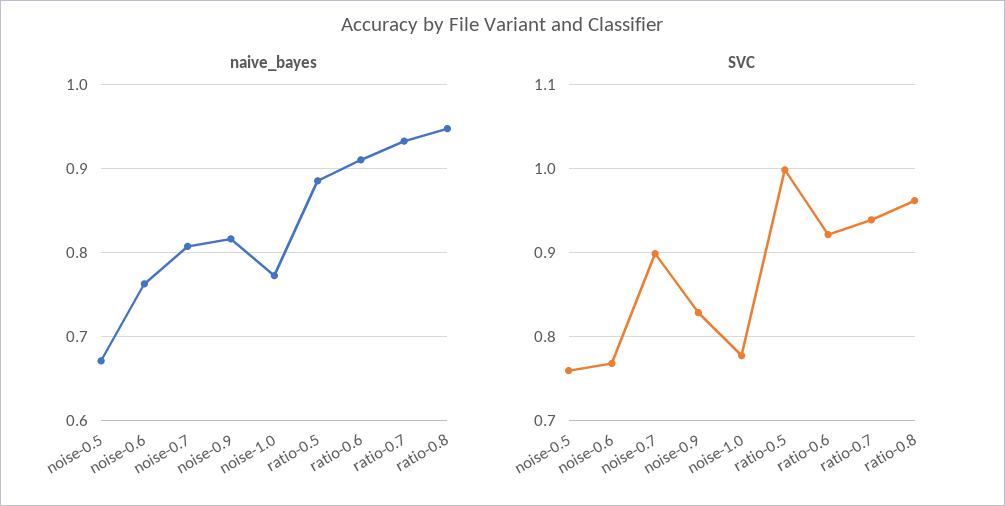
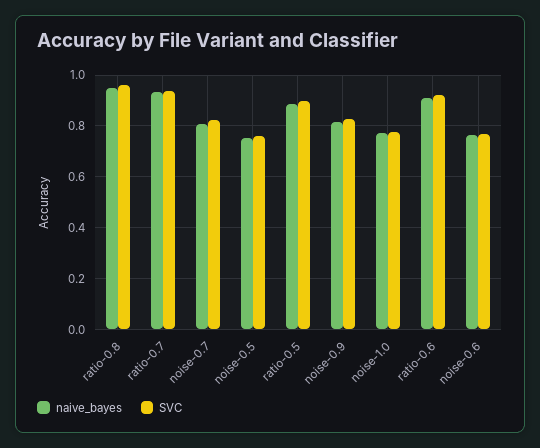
naive_bayes, noise-0.5: 0.67 -> 0.75
SVC, noise-0.7: 0.9 -> 0.825
SVC, ratio-0.5: 1 -> 0.9

